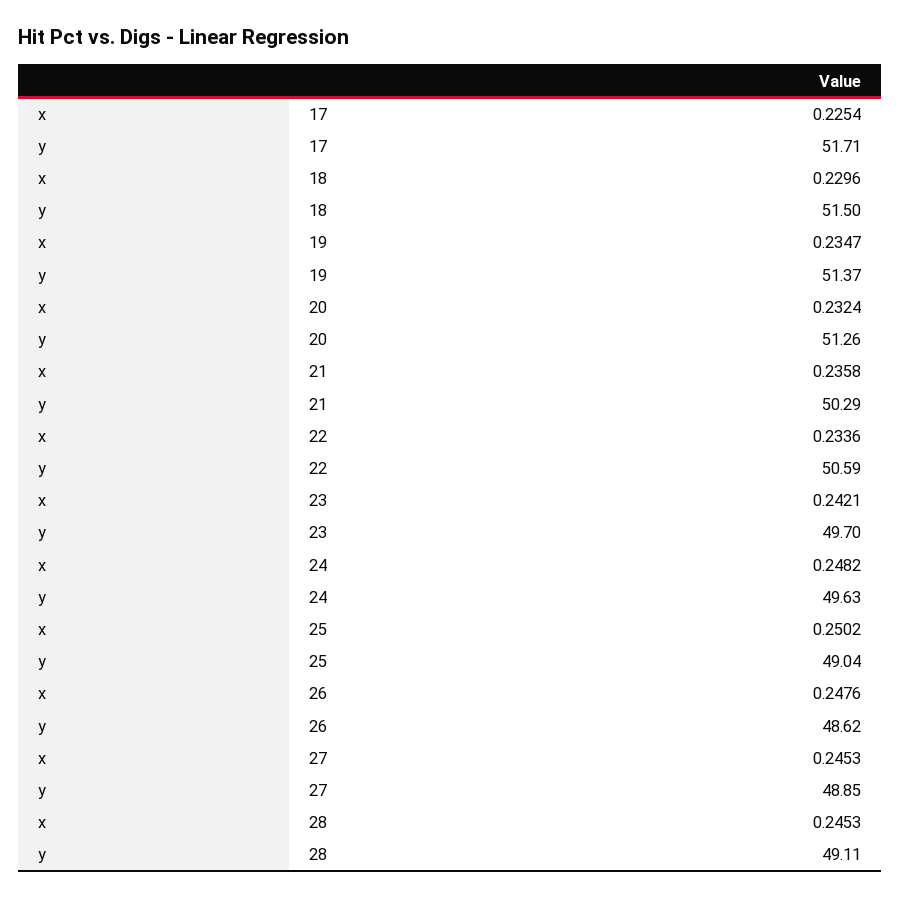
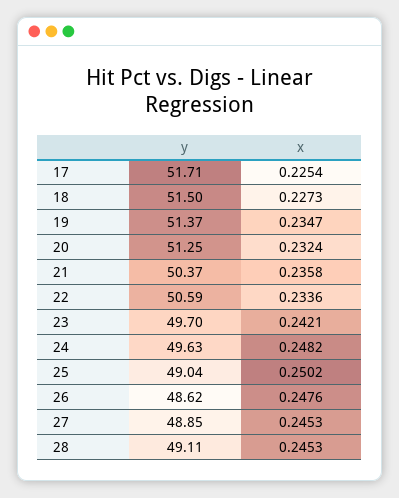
x, 18: 0.2296 -> 0.2273
y, 20: 51.26 -> 51.25
y, 21: 50.29 -> 50.37

